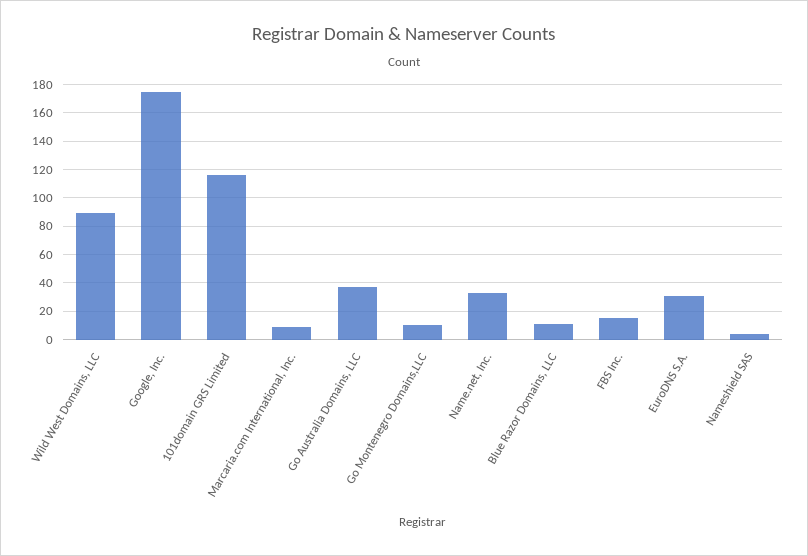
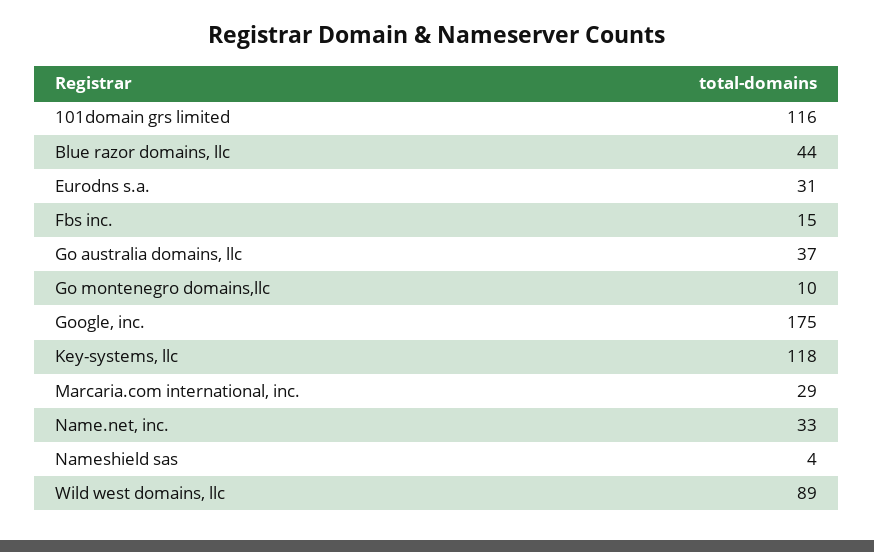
Marcaria.com International, Inc.: 10 -> 29
Blue Razor Domains, LLC: 10 -> 44
Key-systems, llc: none -> 118

